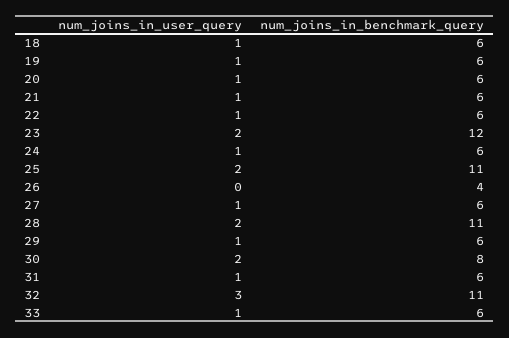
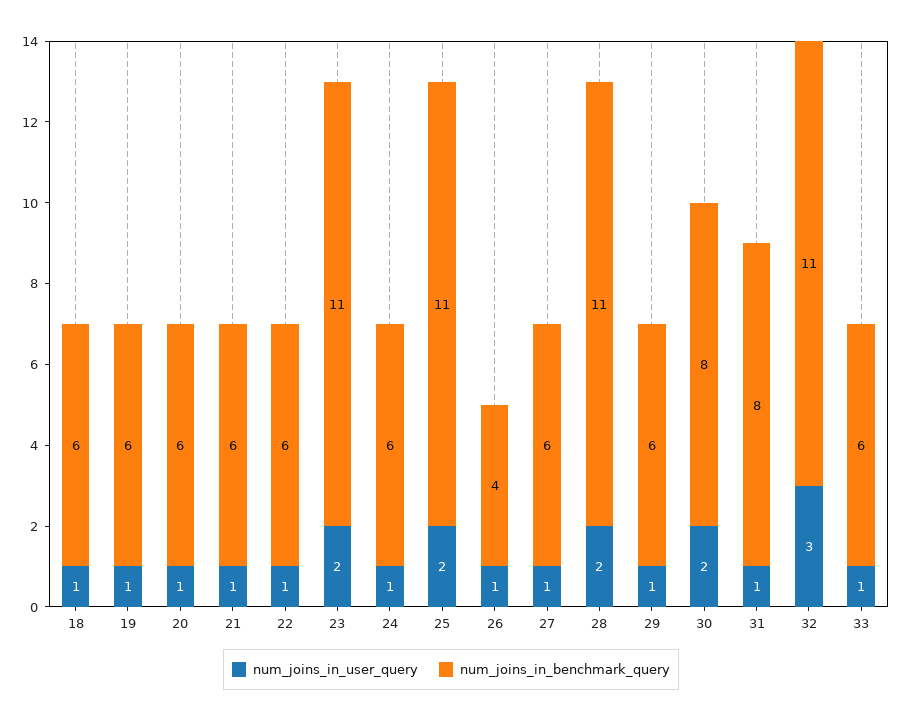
num_joins_in_benchmark_query, 23: 12 -> 11
num_joins_in_user_query, 26: 0 -> 1
num_joins_in_benchmark_query, 31: 6 -> 8

